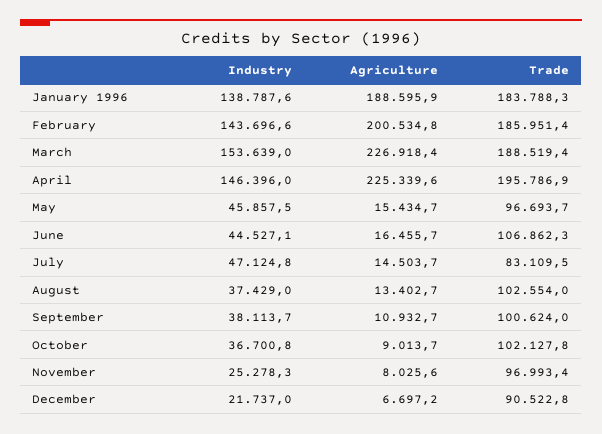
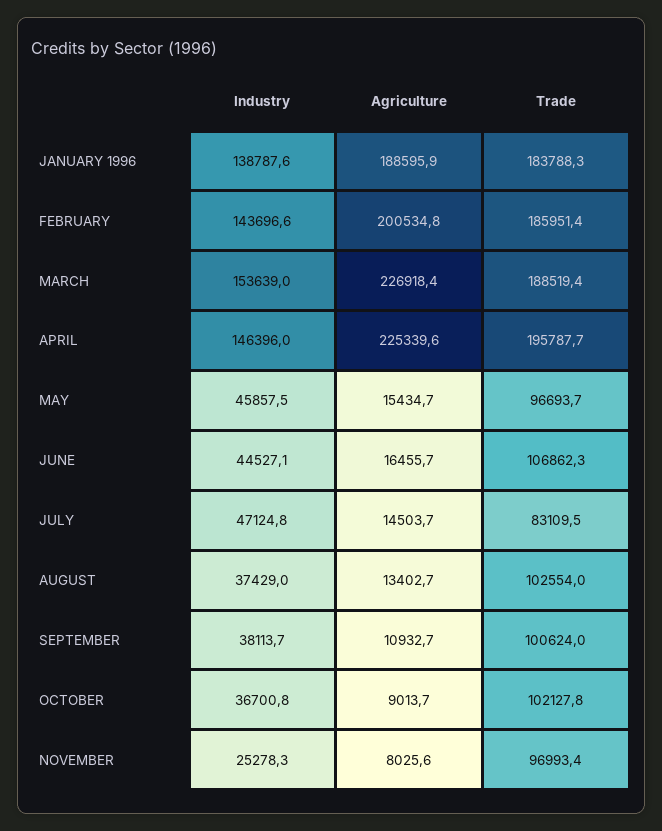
Trade, April: 195786.9 -> 195787.7
Industry, December: 21737 -> none
Agriculture, December: 6697.2 -> none
Trade, December: 90522.8 -> none

